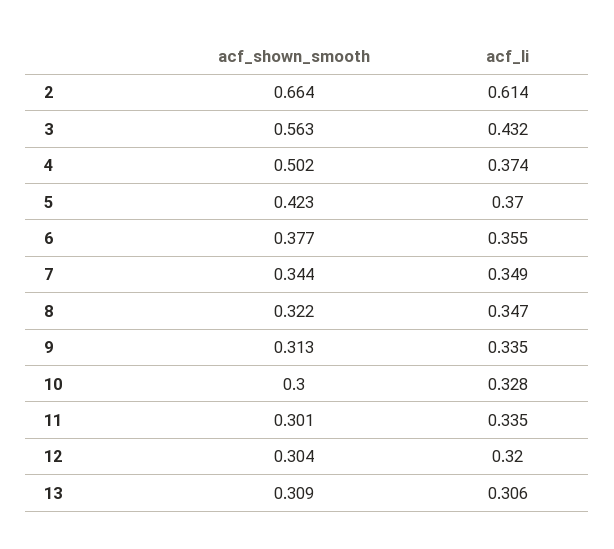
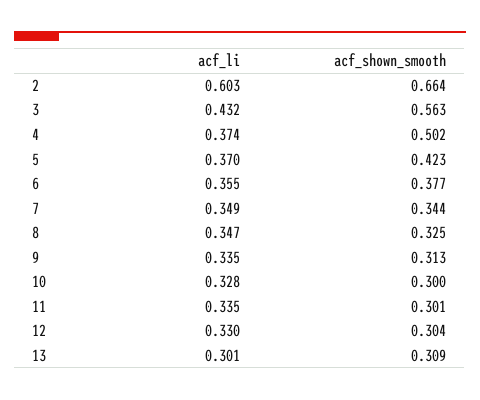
acf_li, 2: 0.614 -> 0.603
acf_shown_smooth, 8: 0.322 -> 0.325
acf_li, 12: 0.32 -> 0.33
acf_li, 13: 0.306 -> 0.301

